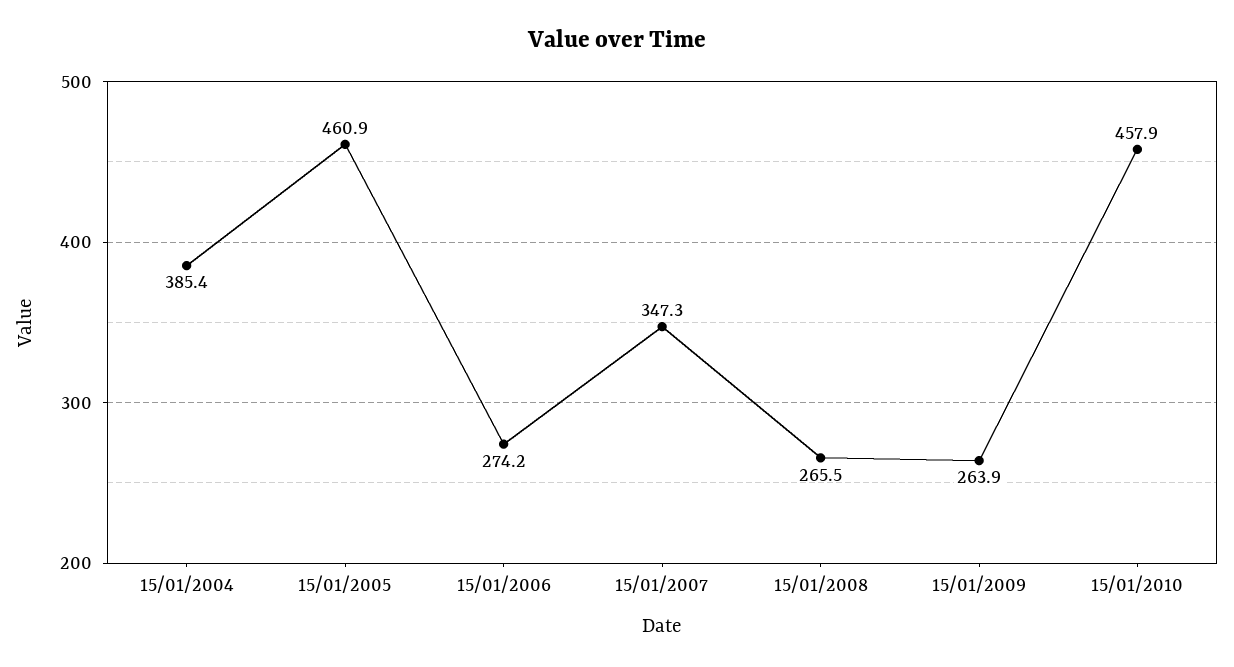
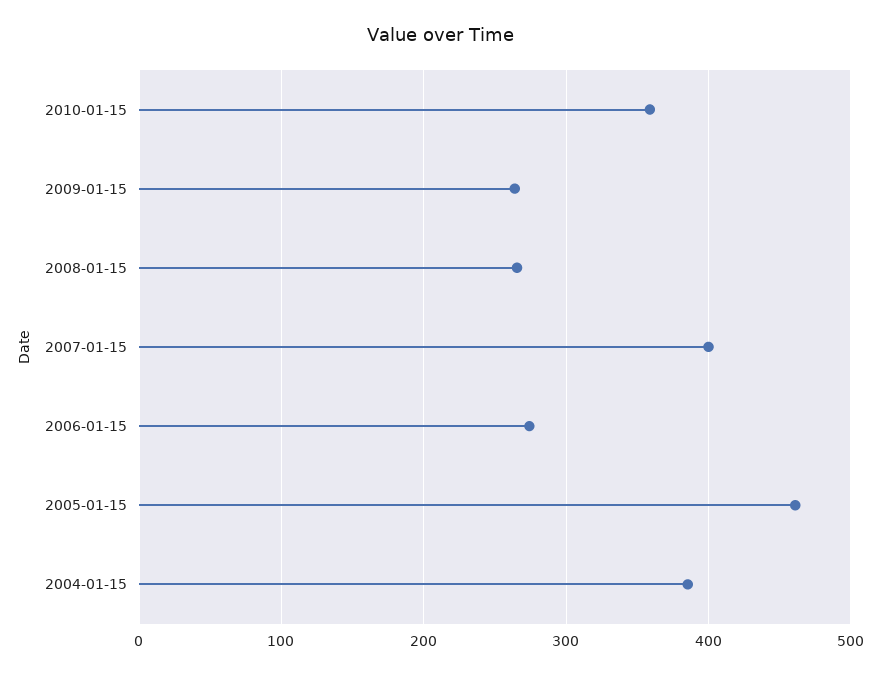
15/01/2007: 347.3 -> 400
15/01/2010: 457.9 -> 360

